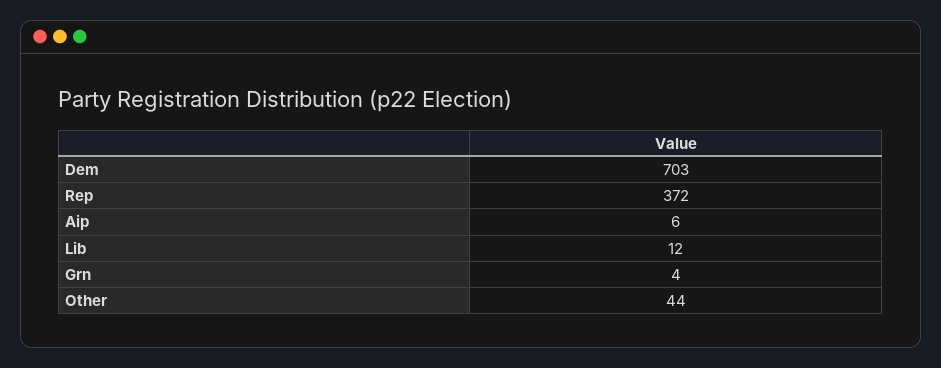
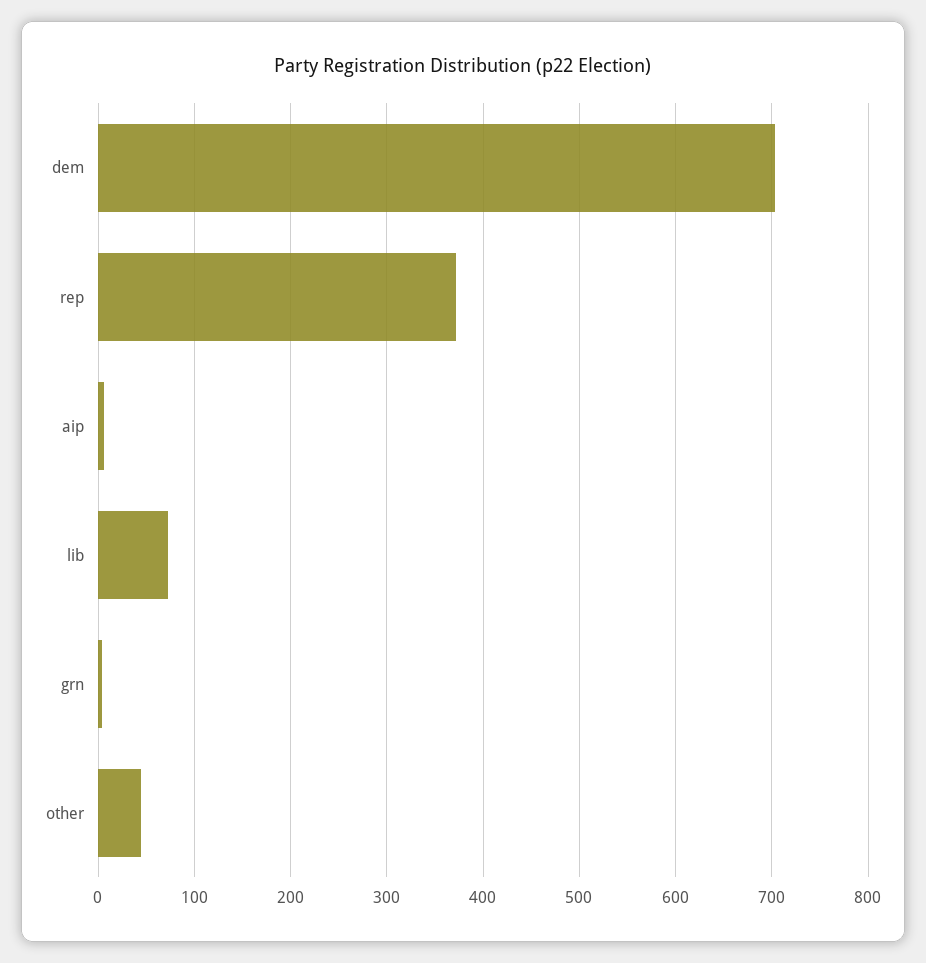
Lib: 12 -> 70

